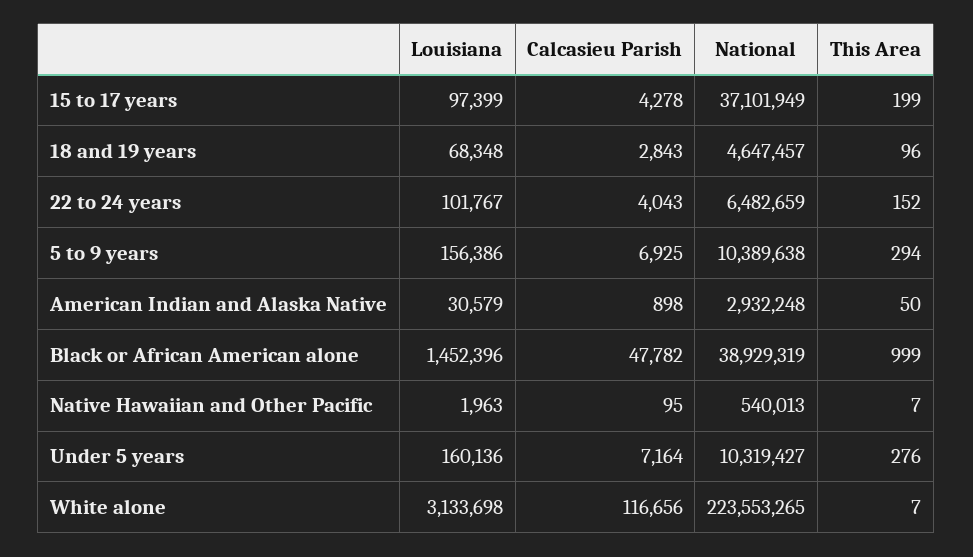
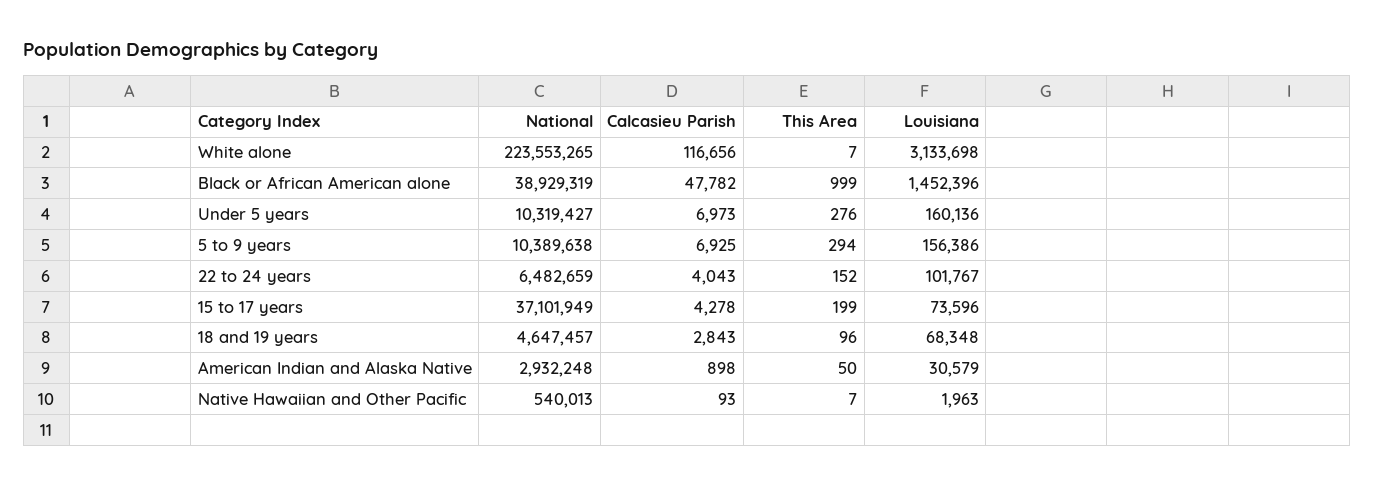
Louisiana, 15 to 17 years: 97399 -> 73596
Calcasieu Parish, Native Hawaiian and Other Pacific: 95 -> 93
Calcasieu Parish, Under 5 years: 7164 -> 6973

